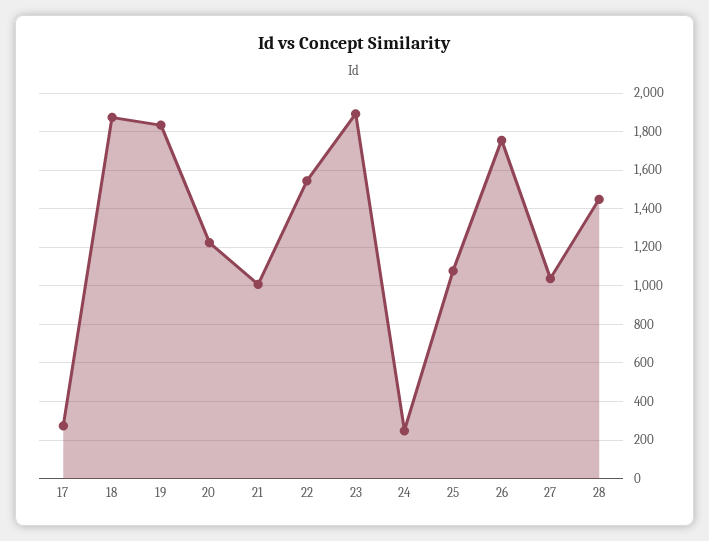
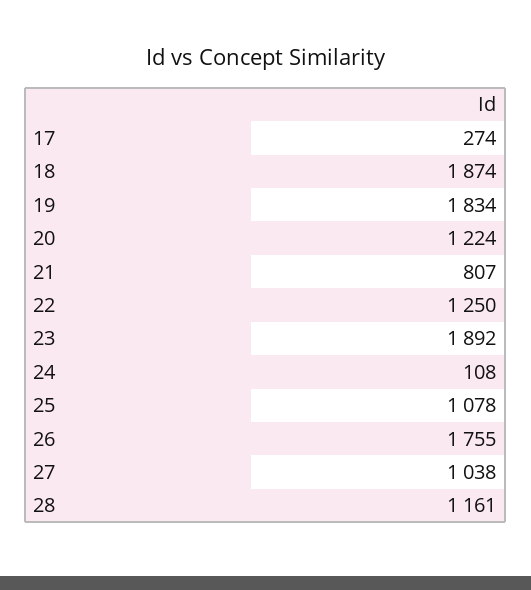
21: 1000 -> 807
22: 1550 -> 1250
24: 250 -> 108
28: 1450 -> 1161

